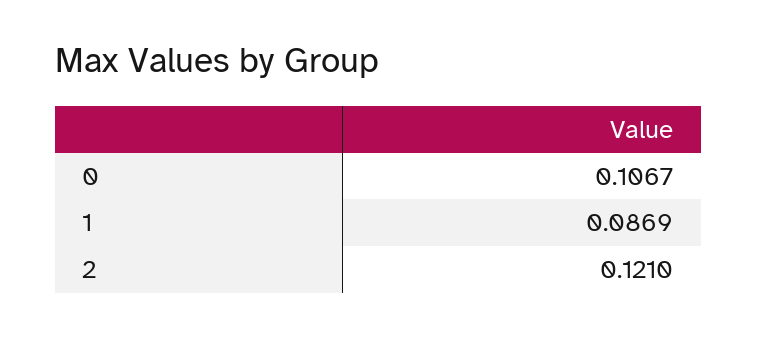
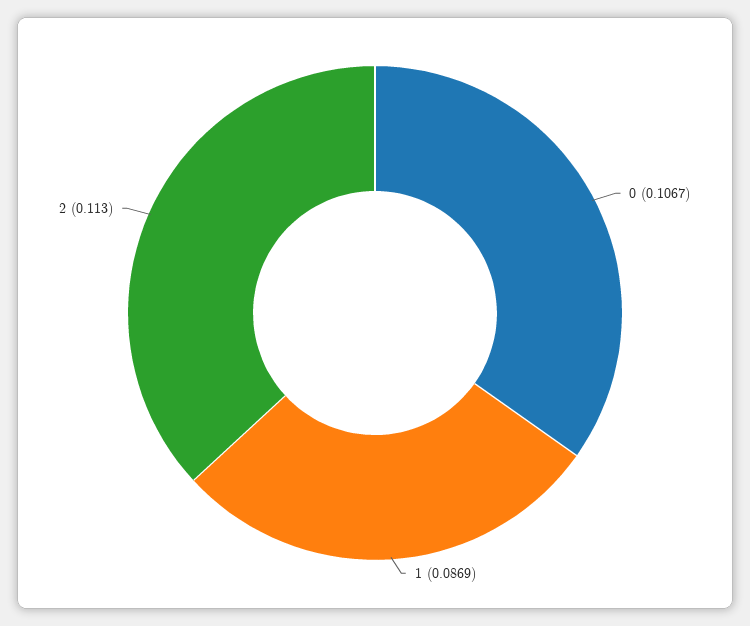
2: 0.121 -> 0.113

